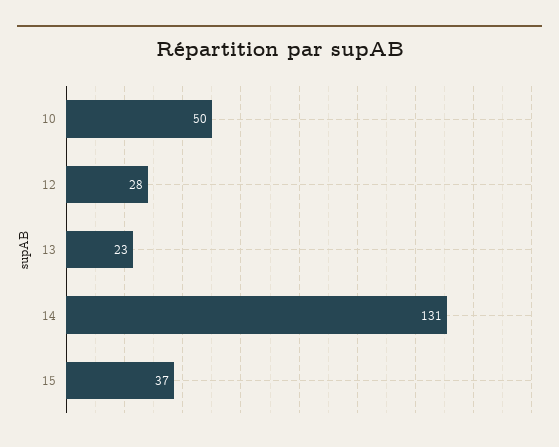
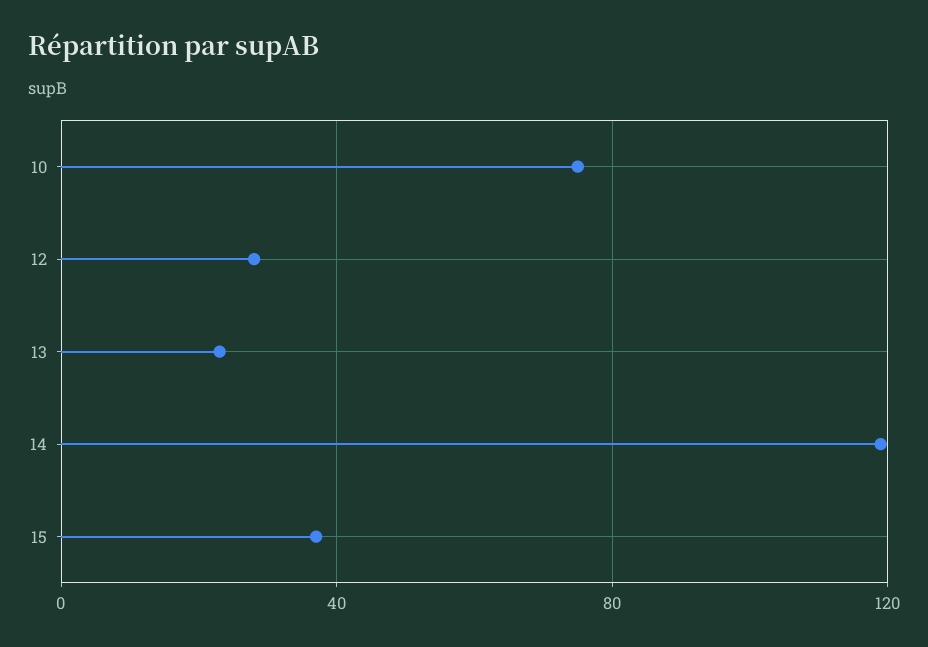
10: 50 -> 75
14: 131 -> 120

